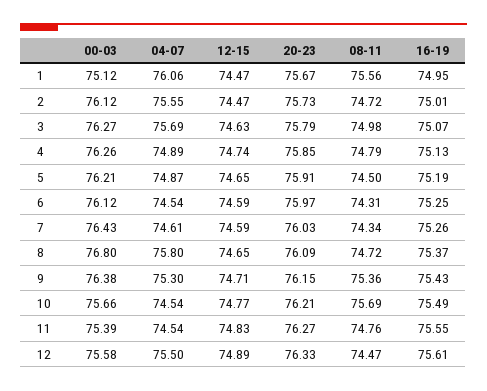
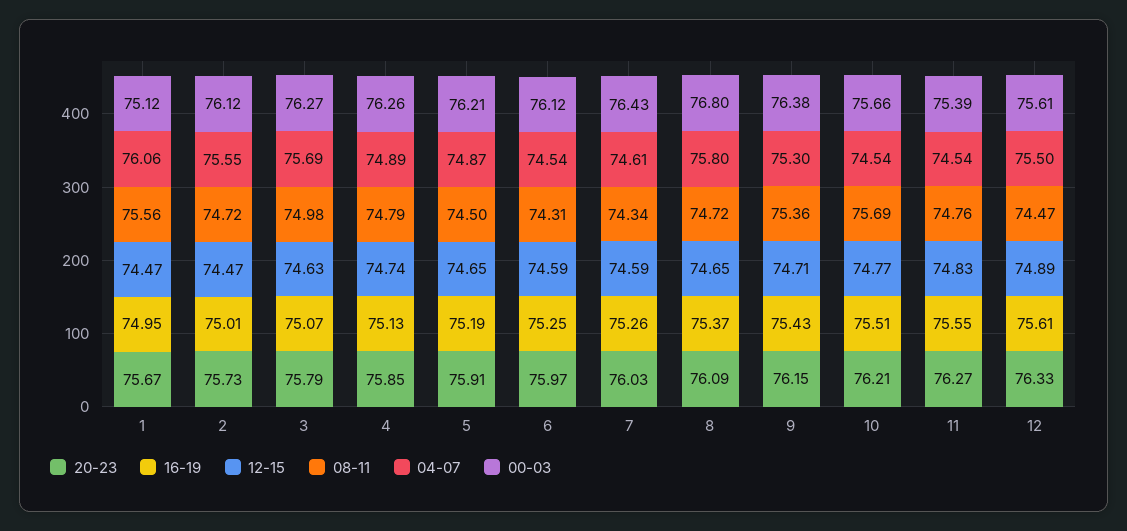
16-19, 10: 75.49 -> 75.51
00-03, 12: 75.58 -> 75.61

